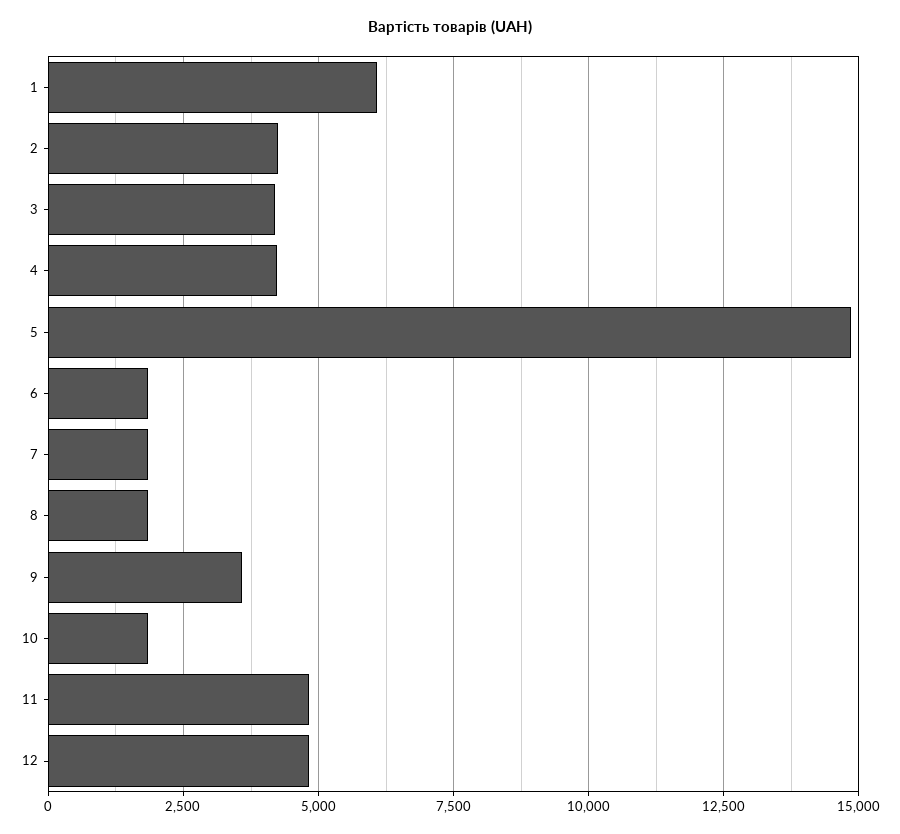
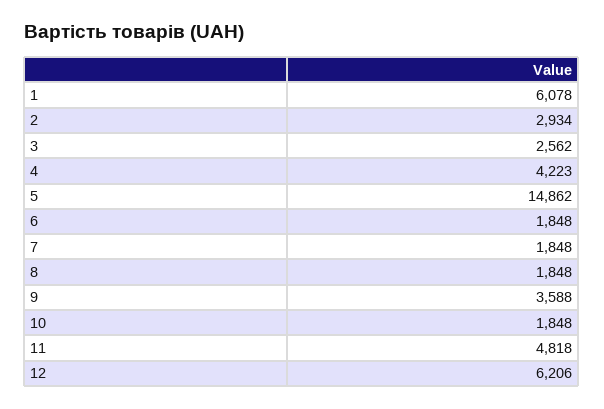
2: 4250 -> 2934
3: 4250 -> 2562
12: 4750 -> 6206

